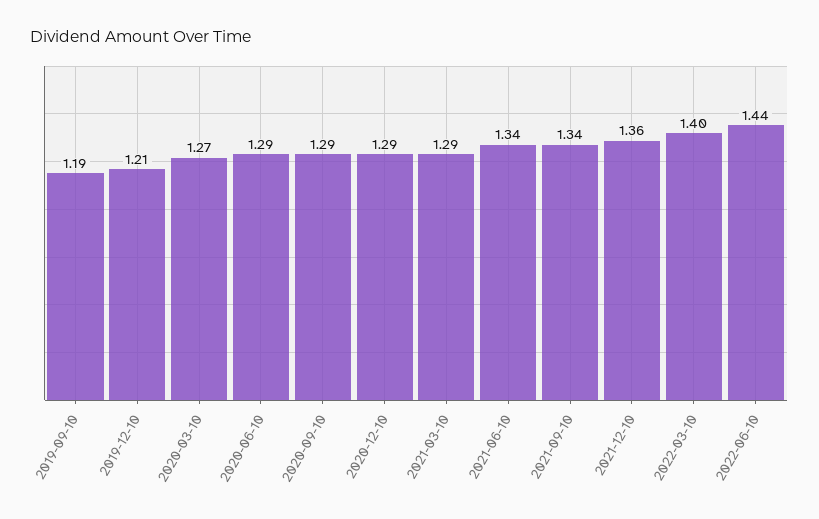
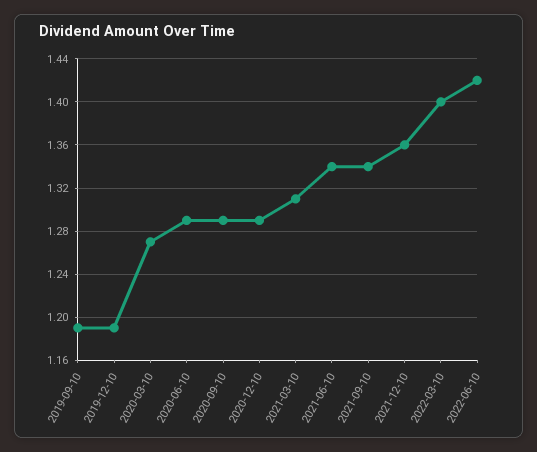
2019-12-10: 1.21 -> 1.19
2021-03-10: 1.29 -> 1.31
2022-06-10: 1.44 -> 1.42

